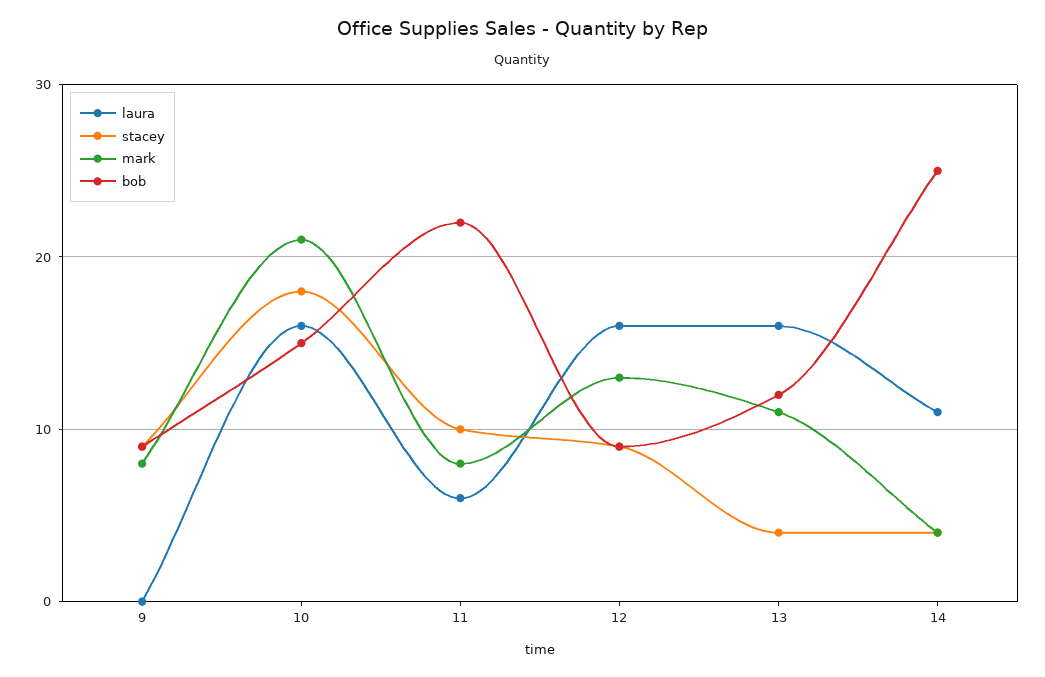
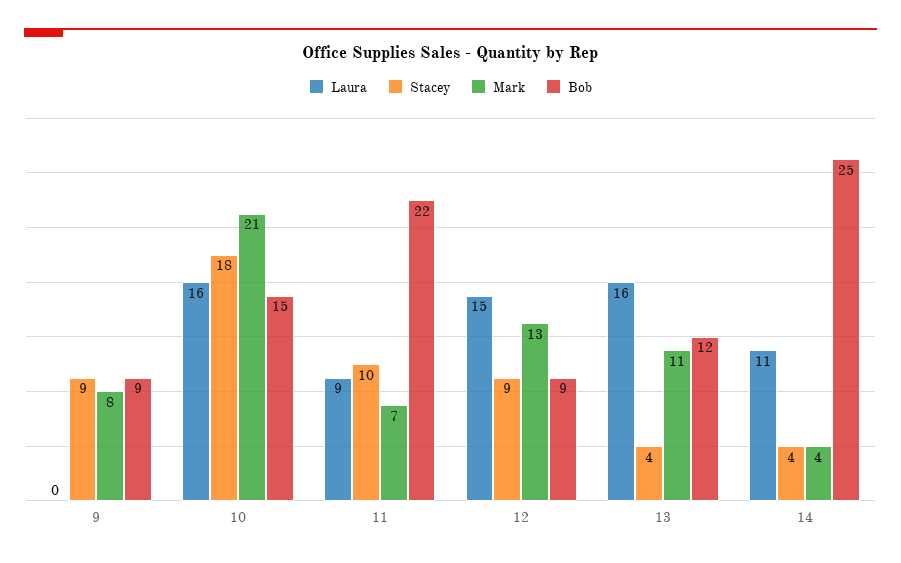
laura, 11: 6 -> 9
mark, 11: 8 -> 7
laura, 12: 16 -> 15

